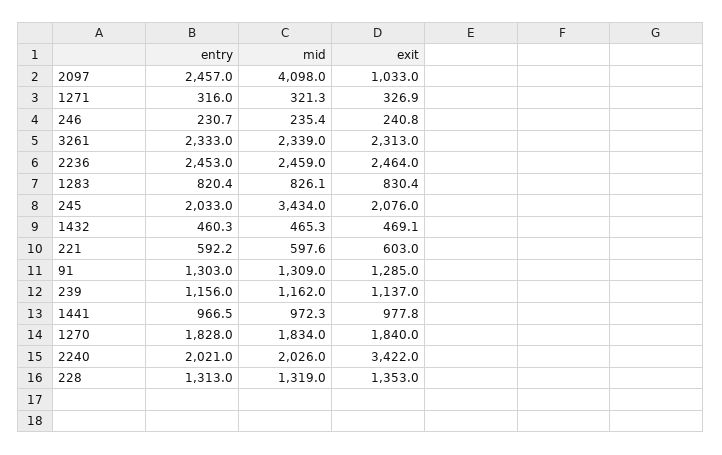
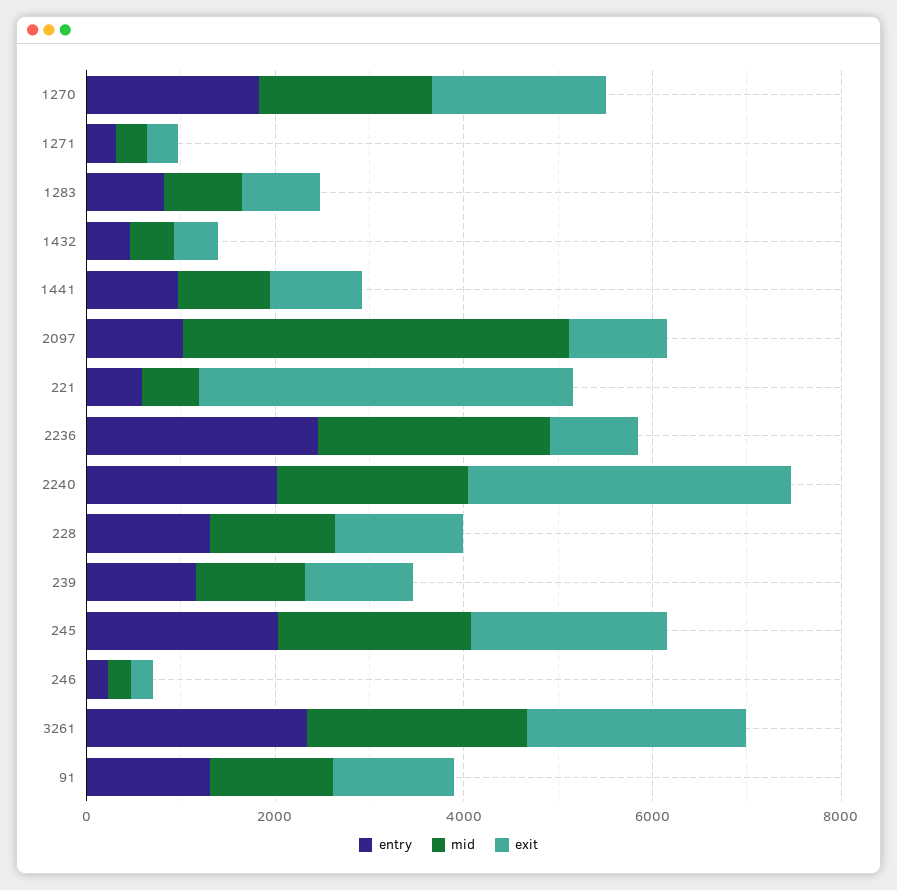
entry, 2097: 2457 -> 1000
exit, 2236: 2464 -> 1000
mid, 245: 3434 -> 2000
exit, 221: 603 -> 4000

